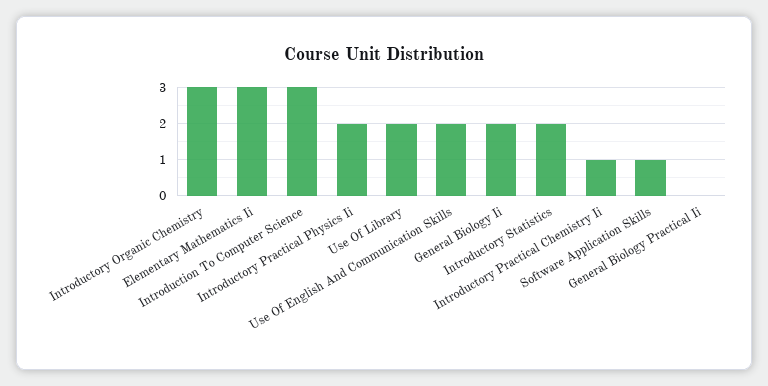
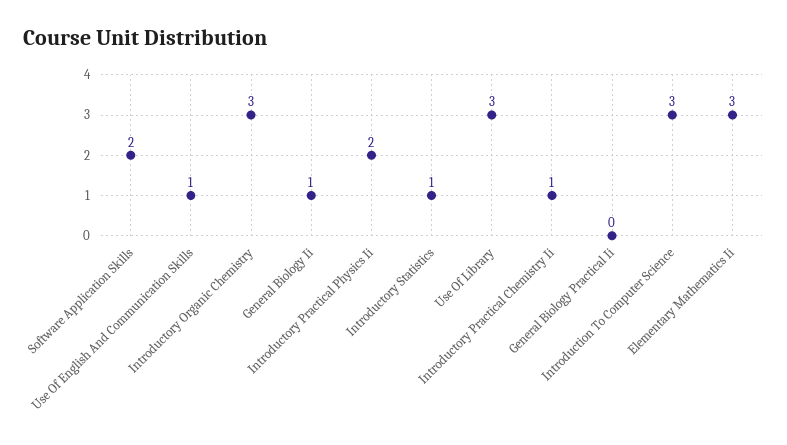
Use Of Library: 2 -> 3
Use Of English And Communication Skills: 2 -> 1
General Biology Ii: 2 -> 1
Introductory Statistics: 2 -> 1
Software Application Skills: 1 -> 2

